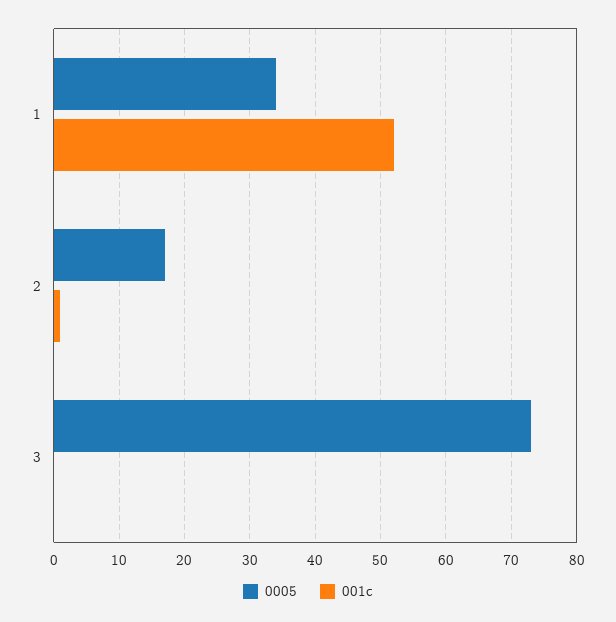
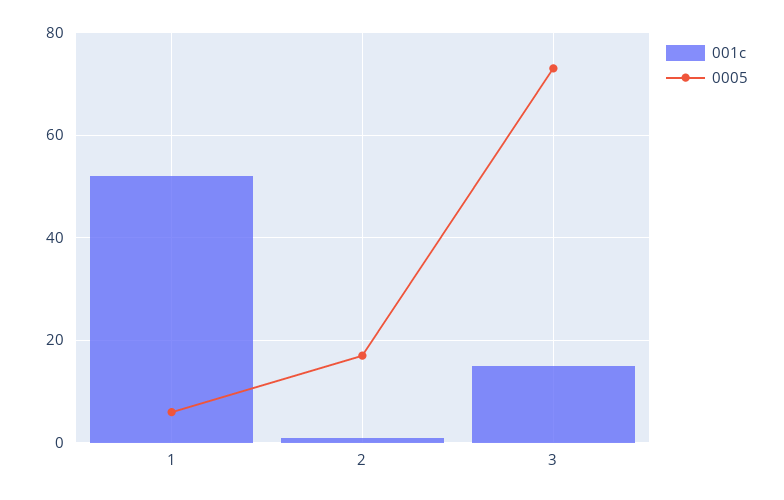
0005, 1: 34 -> 5
001c, 3: 0 -> 15

